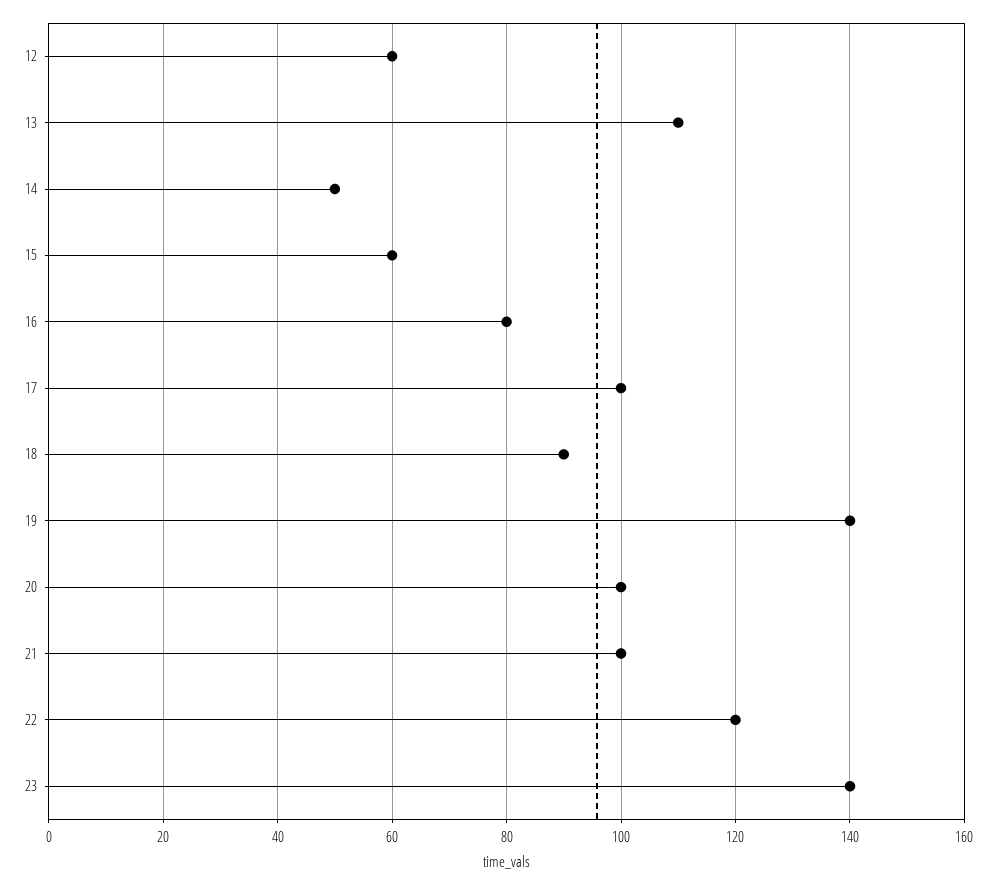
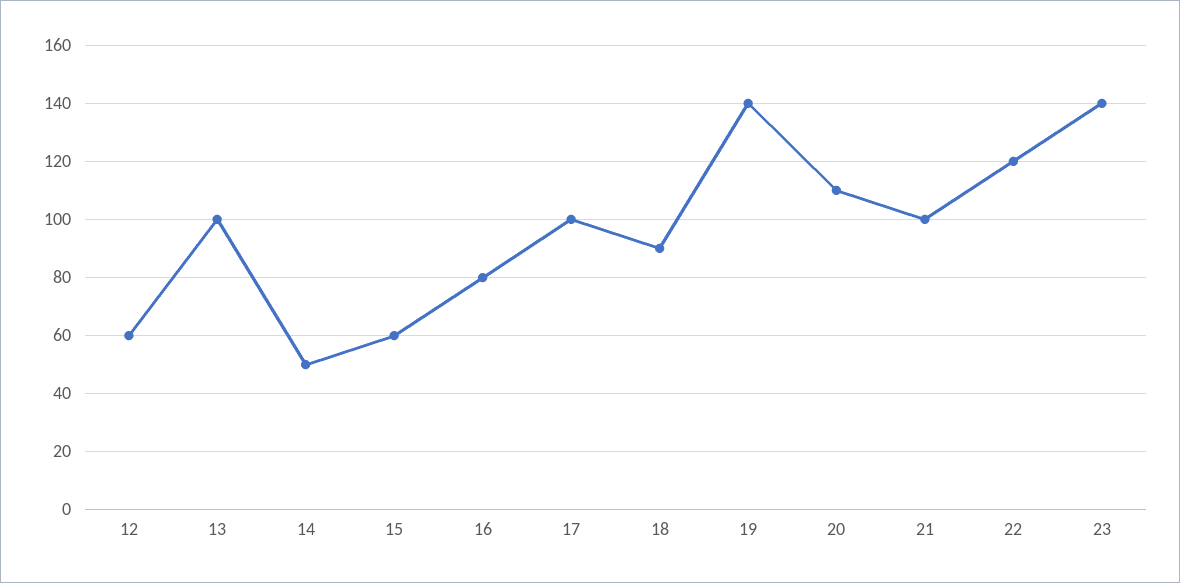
13: 110 -> 100
20: 100 -> 110

